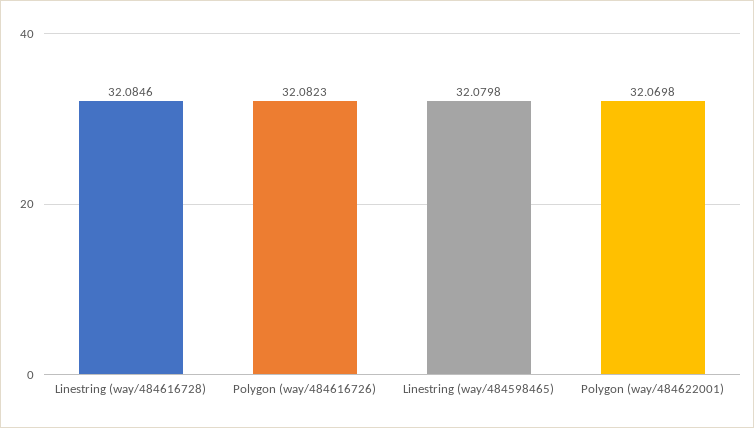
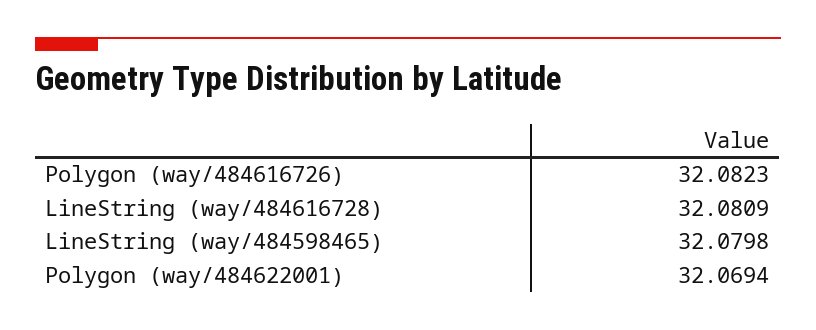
Linestring (way/484616728): 32.0846 -> 32.0809
Polygon (way/484622001): 32.0698 -> 32.0694

